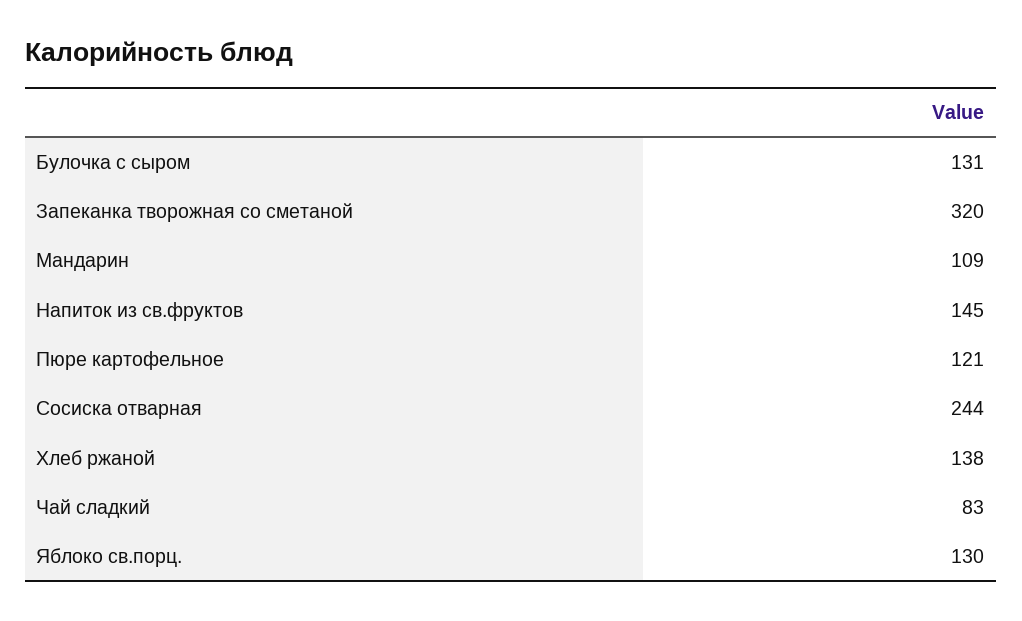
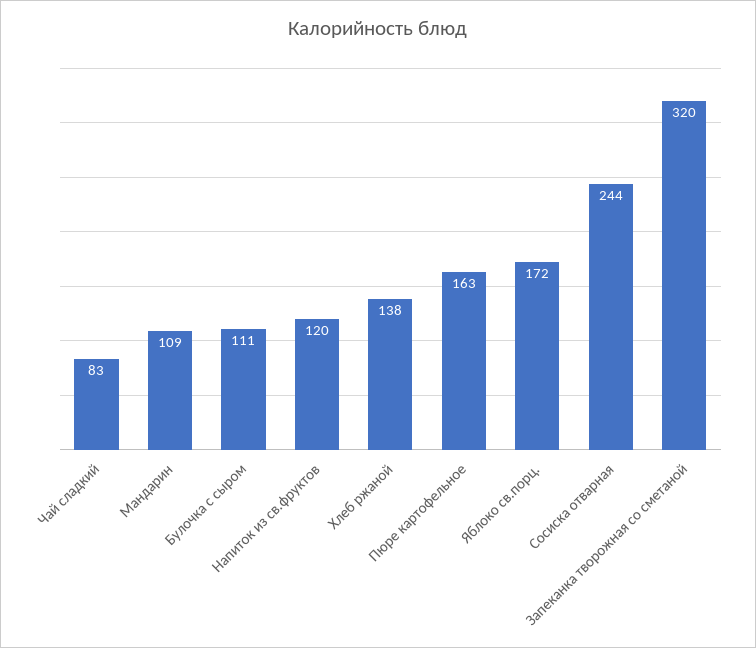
Булочка с сыром: 131 -> 111
Напиток из св.фруктов: 145 -> 120
Пюре картофельное: 121 -> 163
Яблоко св.порц.: 130 -> 172

